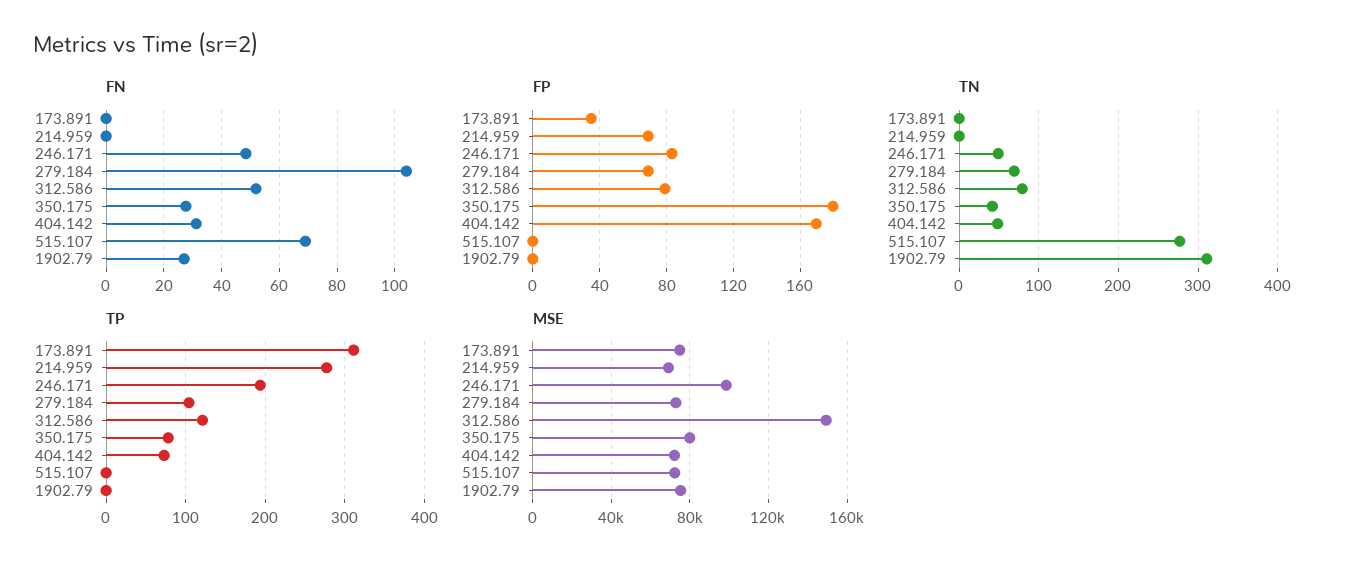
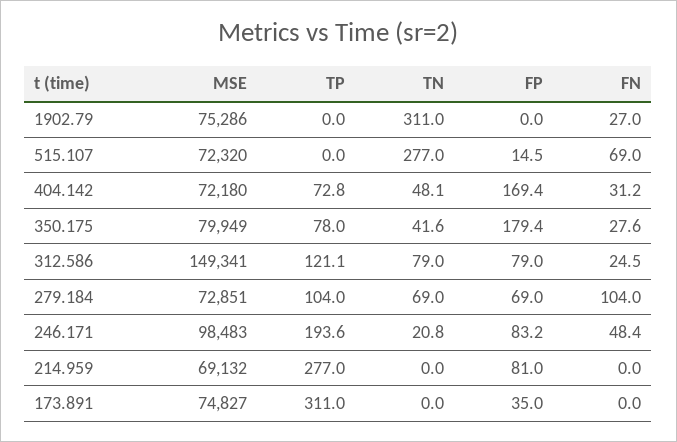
FN, 312.586: 52.5 -> 24.5
FP, 214.959: 70 -> 81
FP, 515.107: 0 -> 14.5
TN, 246.171: 50 -> 20.8

